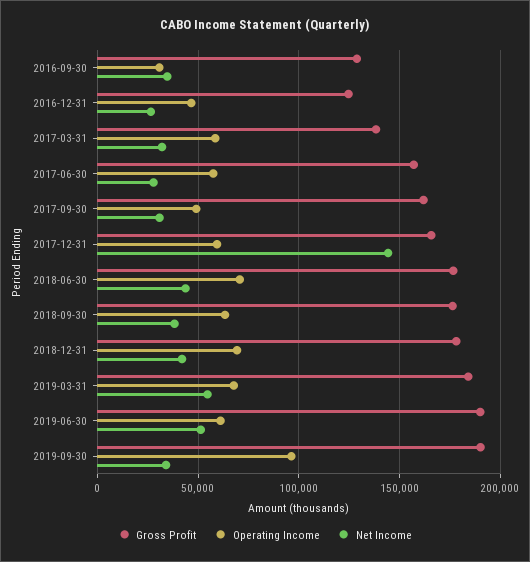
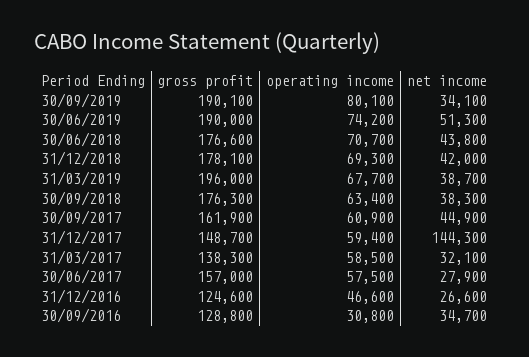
Operating Income, 2017-09-30: 50000 -> 60900
Net Income, 2017-09-30: 30000 -> 44900
Gross Profit, 2017-12-31: 165000 -> 148700
Gross Profit, 2019-03-31: 185000 -> 196000
Net Income, 2019-03-31: 55000 -> 38700
Operating Income, 2019-06-30: 60000 -> 74200
Operating Income, 2019-09-30: 95000 -> 80100

